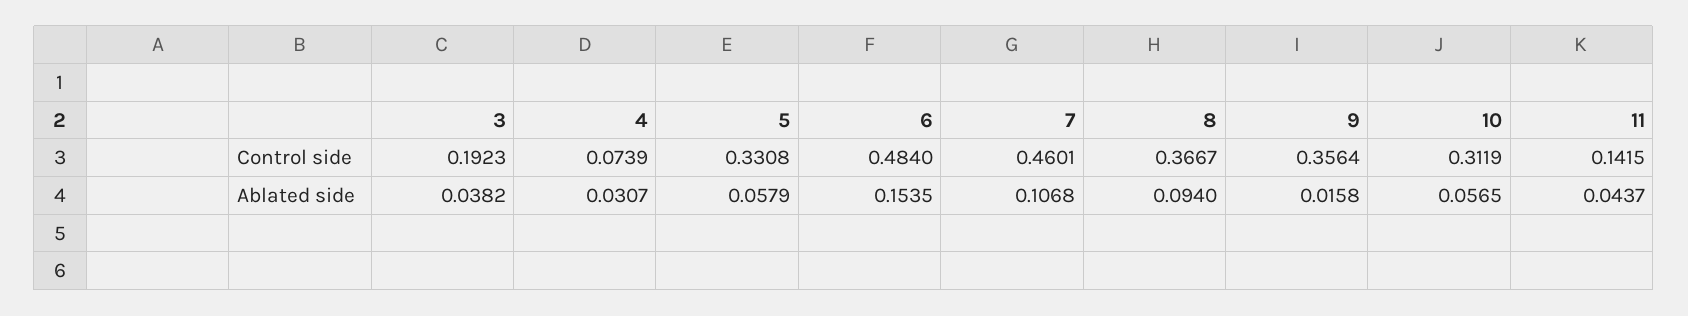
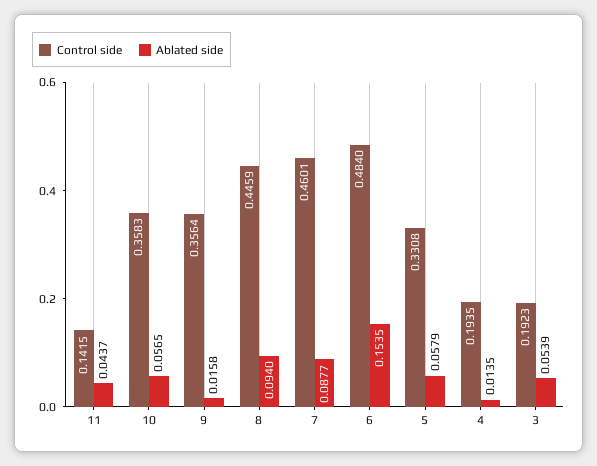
Control side, 4: 0.0739 -> 0.1935
Control side, 8: 0.3667 -> 0.4459
Control side, 10: 0.3119 -> 0.3583
Ablated side, 3: 0.0382 -> 0.0539
Ablated side, 4: 0.0307 -> 0.0135
Ablated side, 7: 0.1068 -> 0.0877

